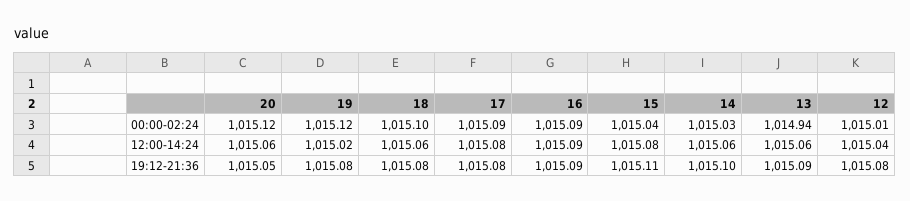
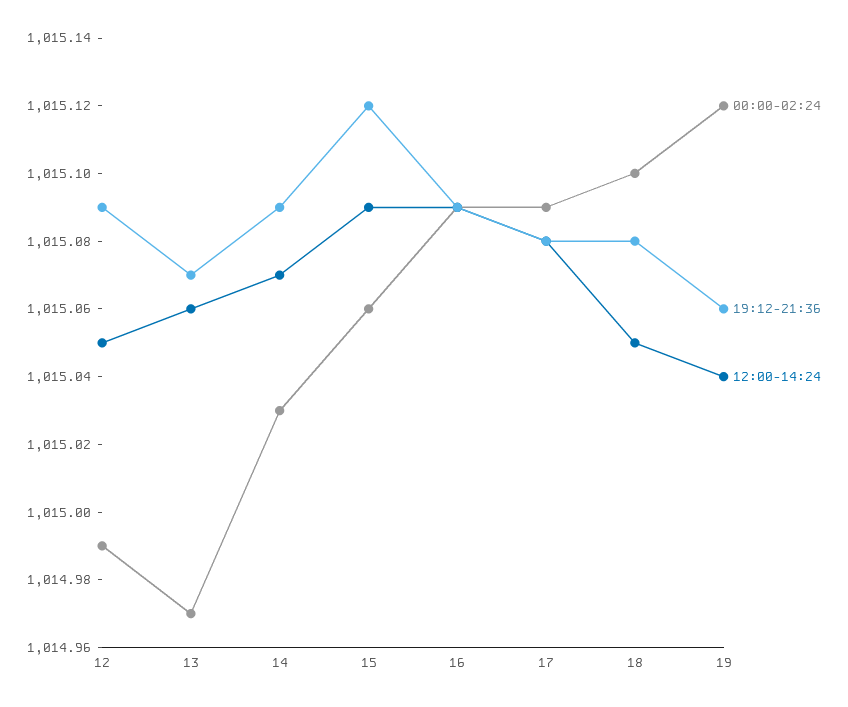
00:00-02:24, 20: 1015.12 -> none
00:00-02:24, 15: 1015.04 -> 1015.06
00:00-02:24, 13: 1014.94 -> 1014.97
00:00-02:24, 12: 1015.01 -> 1014.99
12:00-14:24, 20: 1015.06 -> none
12:00-14:24, 19: 1015.02 -> 1015.04
12:00-14:24, 18: 1015.06 -> 1015.05
12:00-14:24, 15: 1015.08 -> 1015.09
12:00-14:24, 14: 1015.06 -> 1015.07
12:00-14:24, 12: 1015.04 -> 1015.05
19:12-21:36, 20: 1015.05 -> none
19:12-21:36, 19: 1015.08 -> 1015.06
19:12-21:36, 15: 1015.11 -> 1015.12
19:12-21:36, 14: 1015.1 -> 1015.09
19:12-21:36, 13: 1015.09 -> 1015.07
19:12-21:36, 12: 1015.08 -> 1015.09

